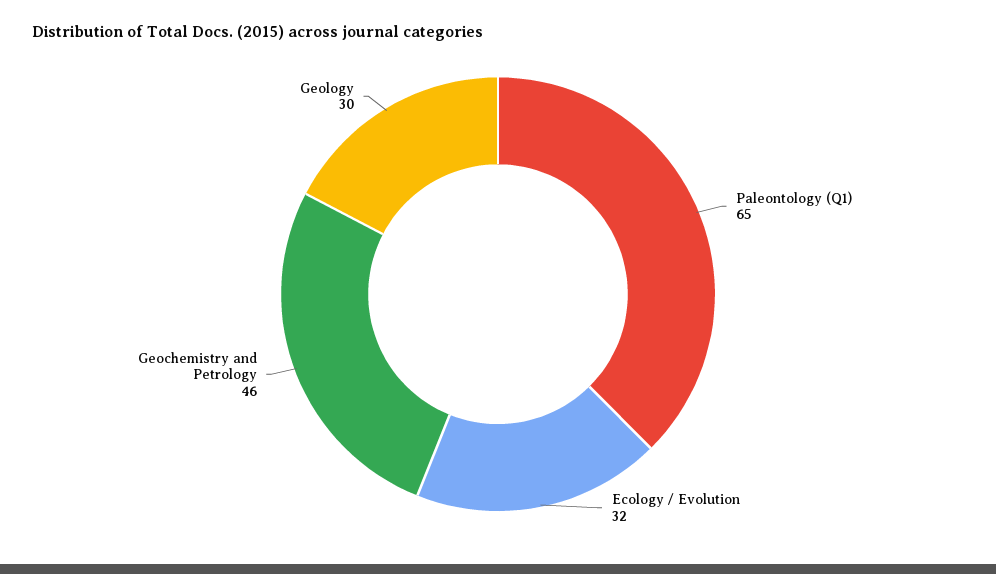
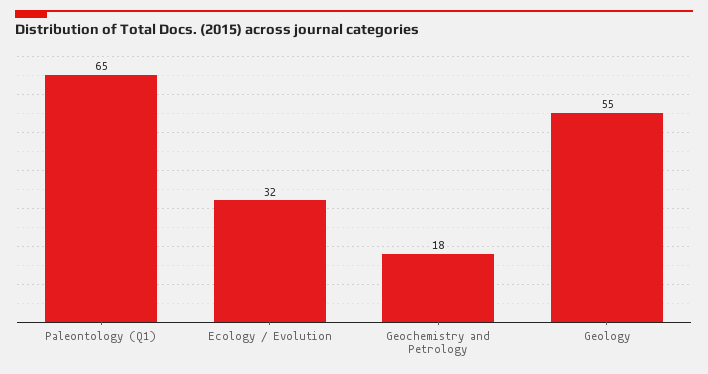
Geochemistry and Petrology: 46 -> 18
Geology: 30 -> 55

